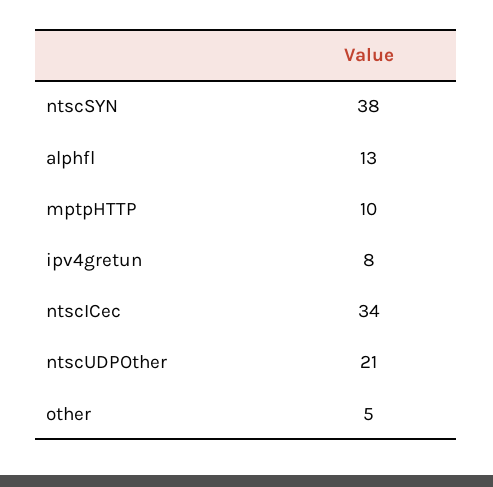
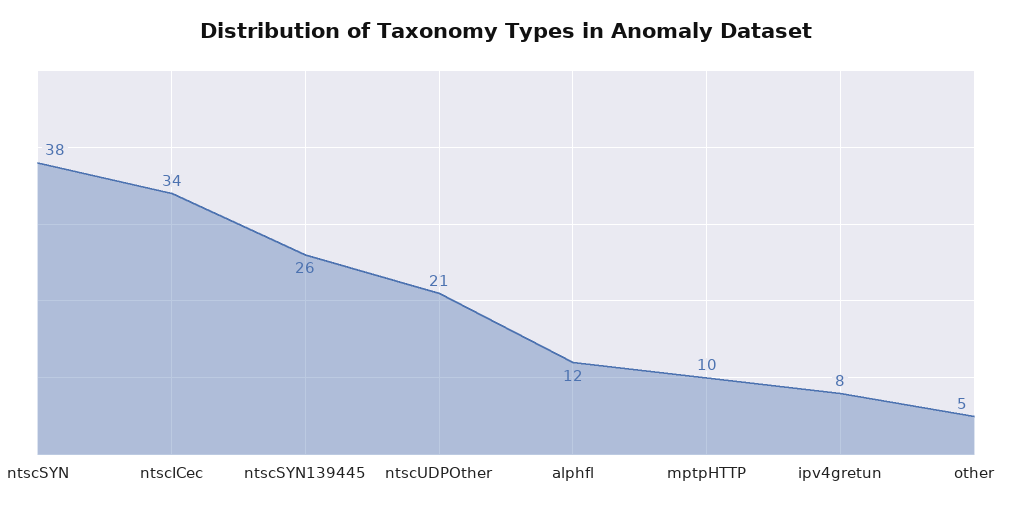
alphfl: 13 -> 12
ntscSYN139445: none -> 26

